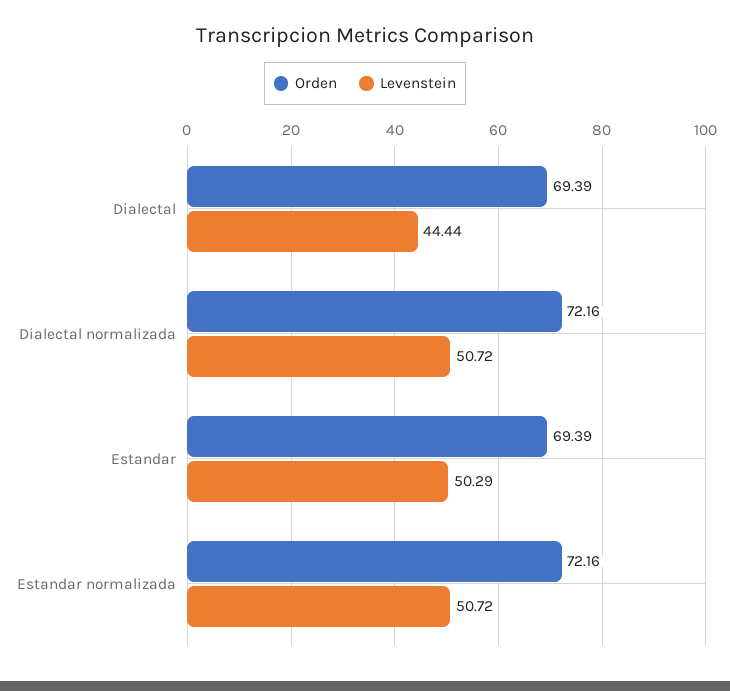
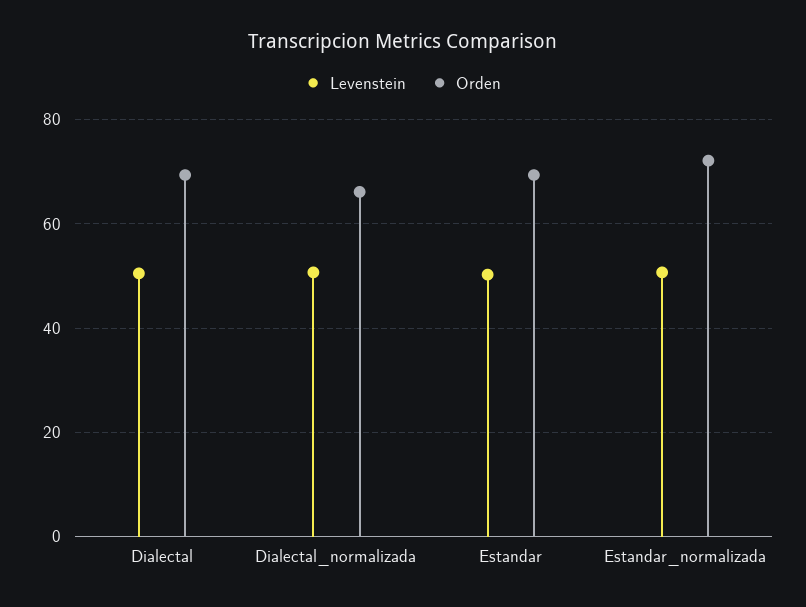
Levenstein, Dialectal: 44.44 -> 50
Orden, Dialectal normalizada: 72.16 -> 66

